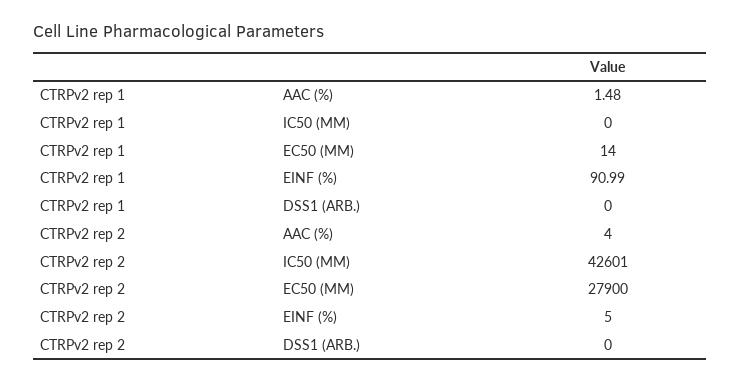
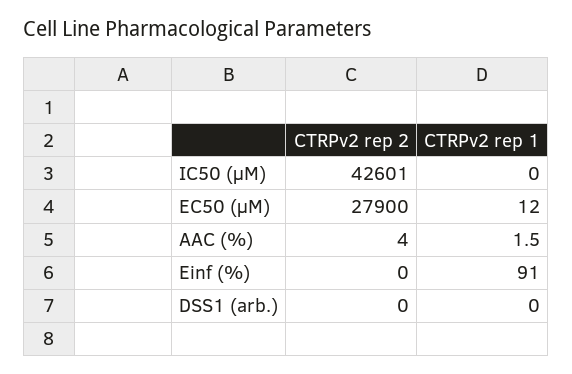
CTRPv2 rep 1, EC50 (ΜM): 14 -> 12
CTRPv2 rep 2, EINF (%): 5 -> 0

